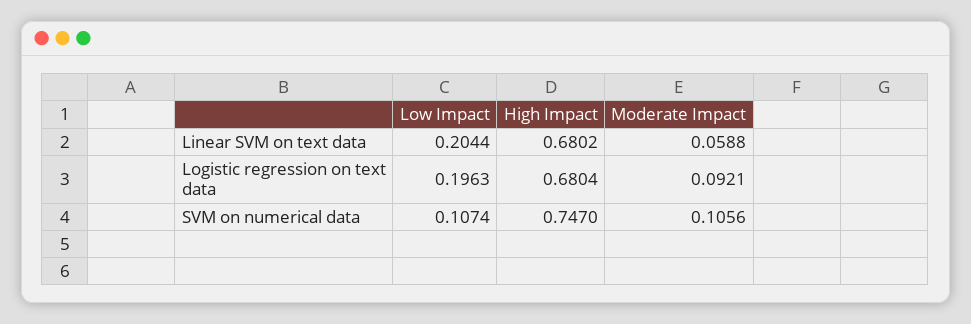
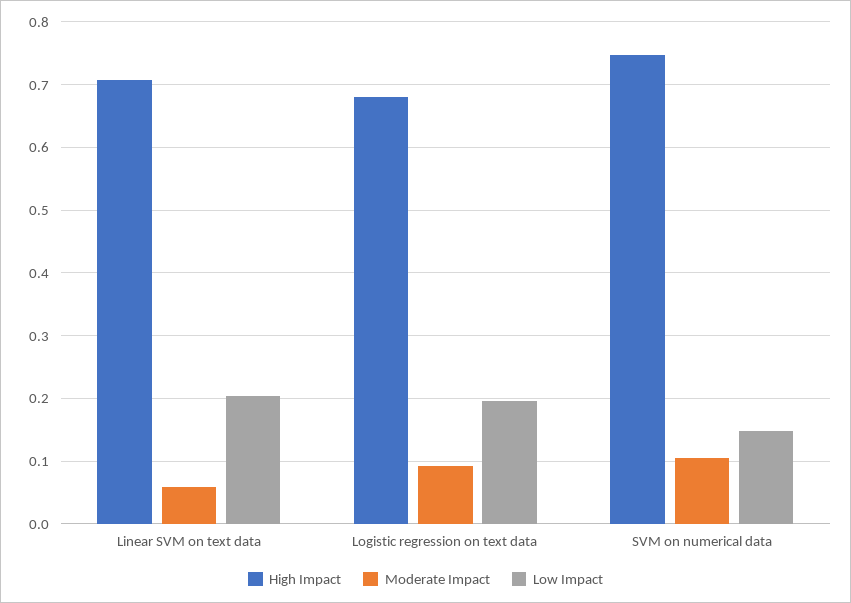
High Impact, Linear SVM on text data: 0.6802 -> 0.71
Low Impact, SVM on numerical data: 0.1074 -> 0.15

